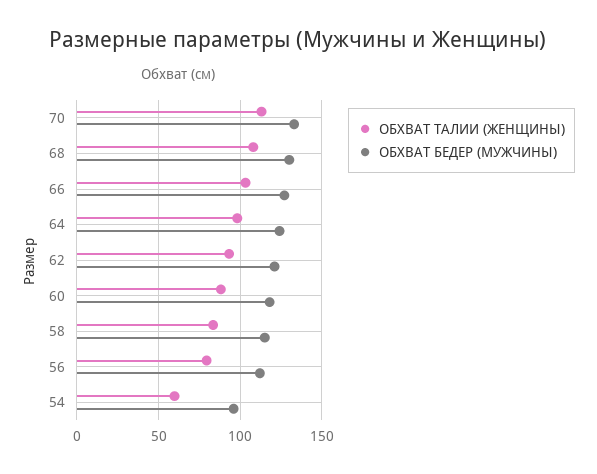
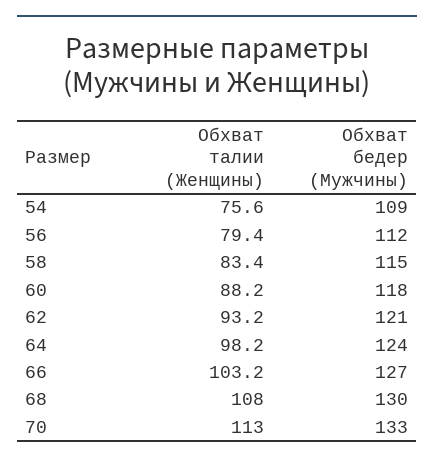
ОБХВАТ ТАЛИИ (ЖЕНЩИНЫ), 54: 60 -> 75.6
ОБХВАТ БЕДЕР (МУЖЧИНЫ), 54: 95 -> 109

